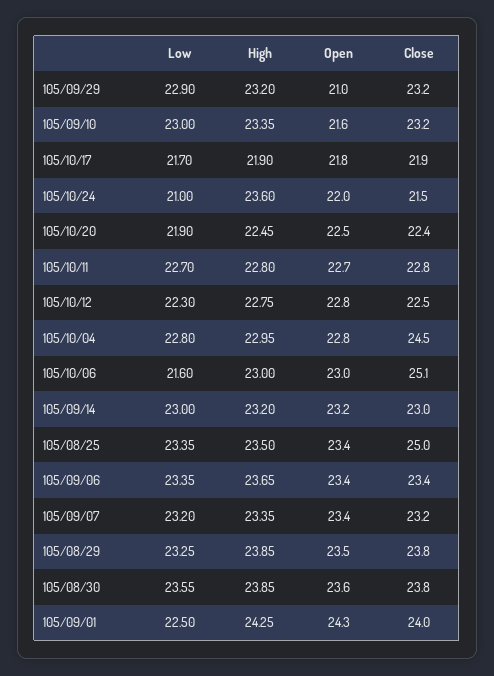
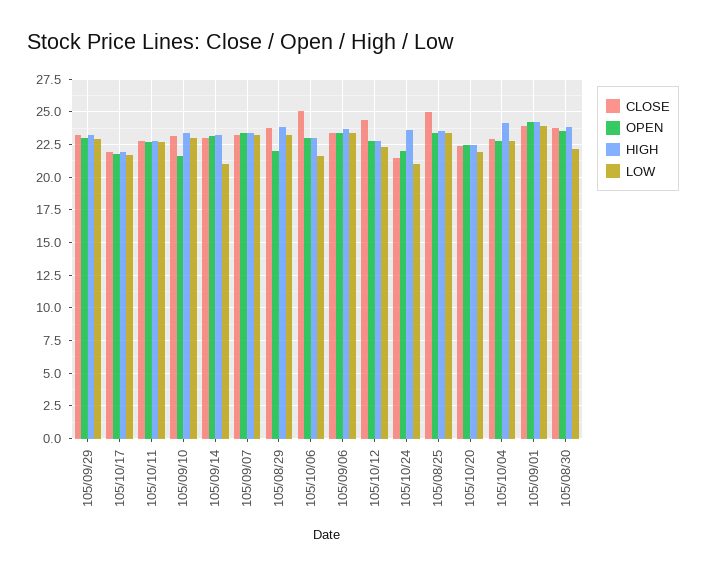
Open, 105/09/29: 21 -> 23
Close, 105/10/12: 22.5 -> 24.5
High, 105/10/04: 22.95 -> 24
Close, 105/10/04: 24.5 -> 23
Low, 105/09/14: 23 -> 21
Open, 105/08/29: 23.5 -> 22
Low, 105/08/30: 23.55 -> 22
Low, 105/09/01: 22.5 -> 24

